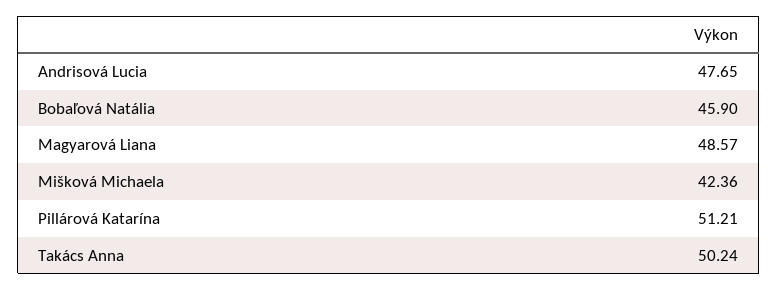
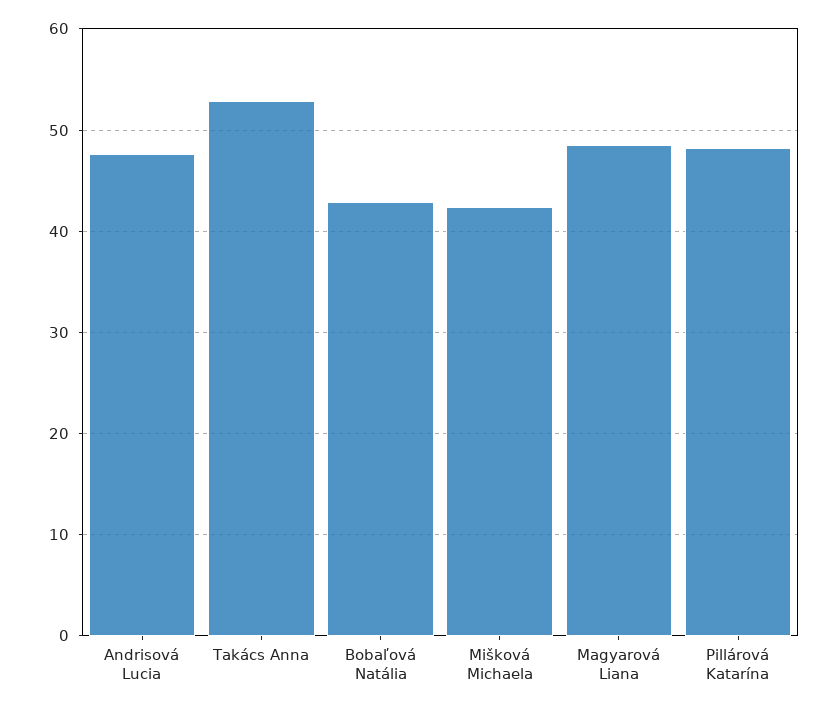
Bobaľová Natália: 45.9 -> 43
Pillárová Katarína: 51.21 -> 48
Takács Anna: 50.24 -> 53

